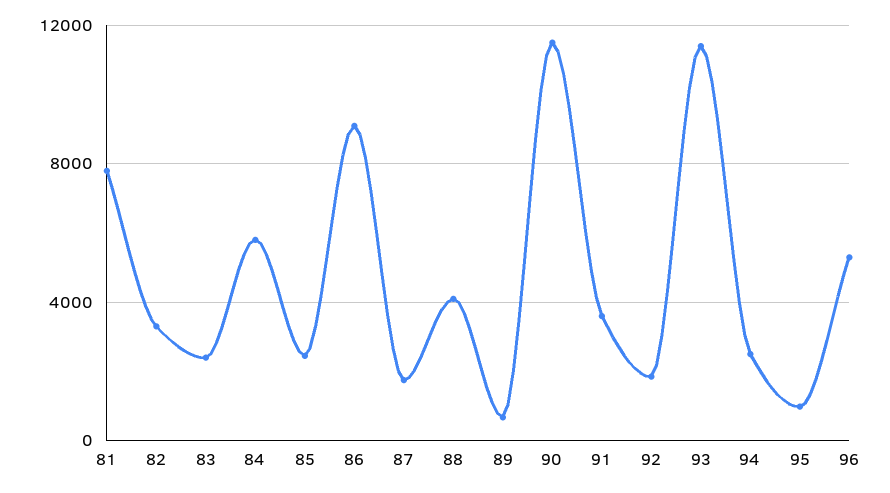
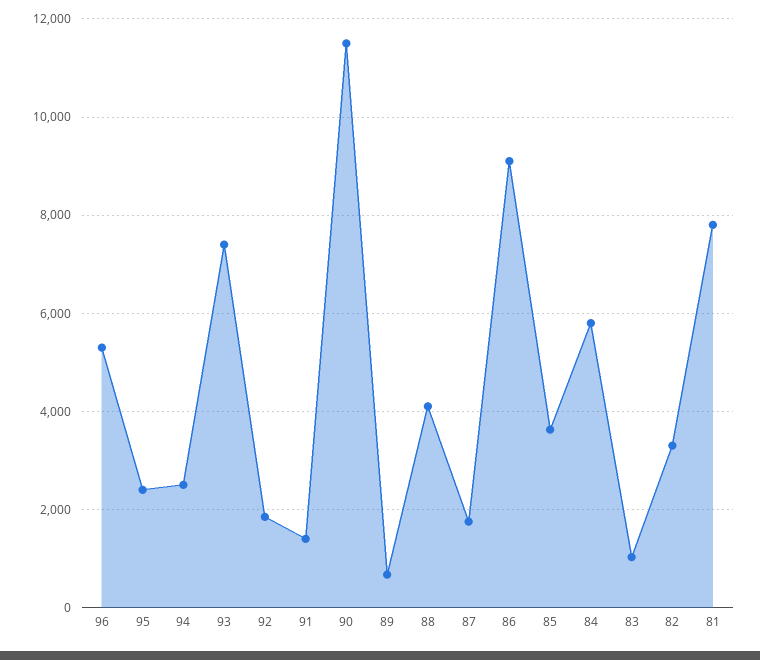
83: 2500 -> 1000
85: 2500 -> 3600
91: 3500 -> 1400
93: 11500 -> 7400
95: 1000 -> 2400

